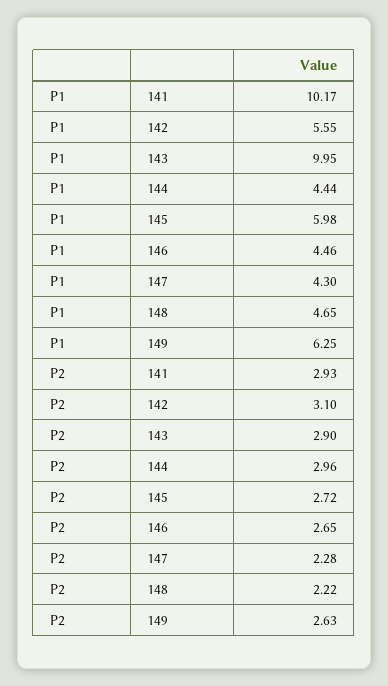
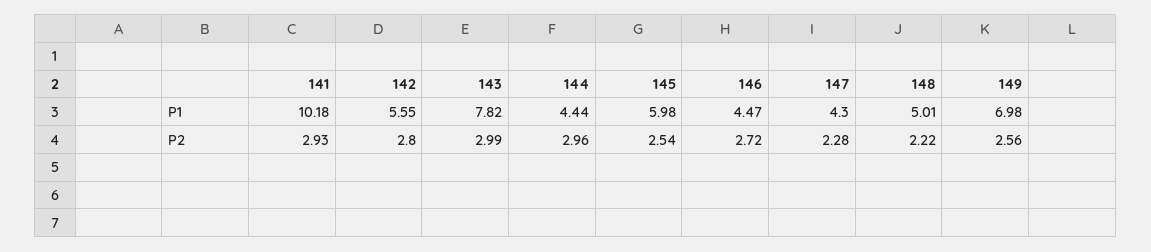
P1, 141: 10.17 -> 10.18
P1, 143: 9.95 -> 7.82
P1, 146: 4.46 -> 4.47
P1, 148: 4.65 -> 5.01
P1, 149: 6.25 -> 6.98
P2, 142: 3.1 -> 2.8
P2, 143: 2.9 -> 2.99
P2, 145: 2.72 -> 2.54
P2, 146: 2.65 -> 2.72
P2, 149: 2.63 -> 2.56

